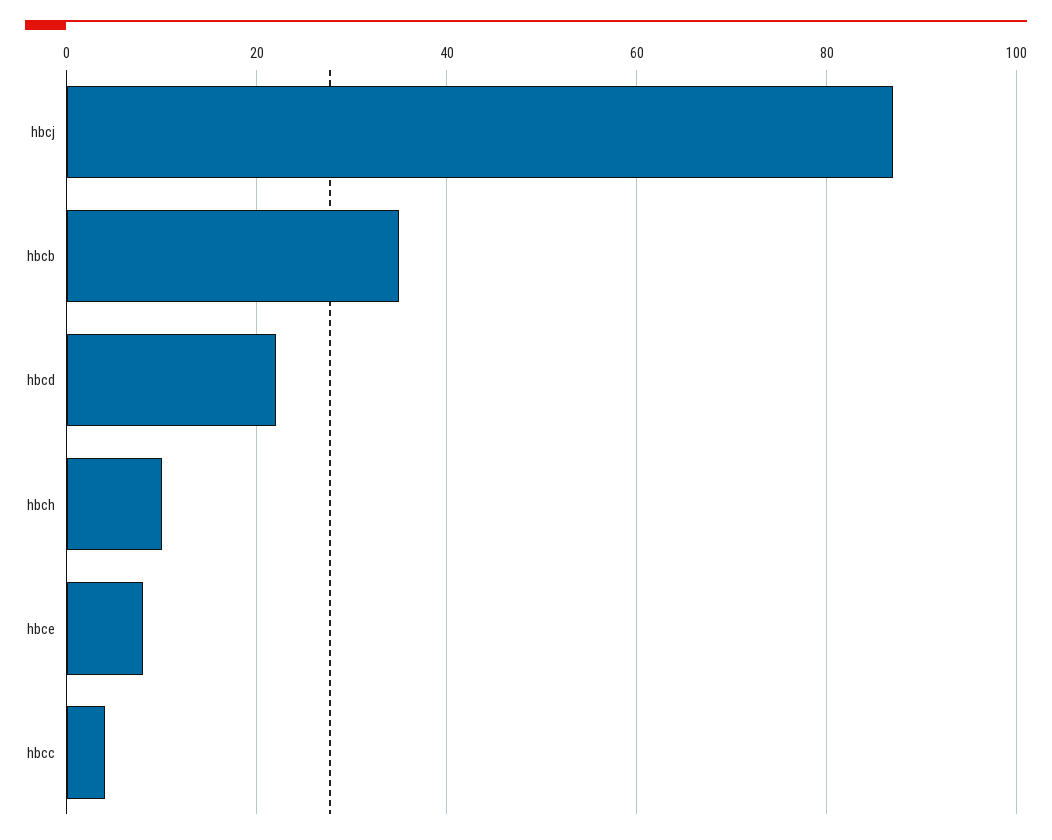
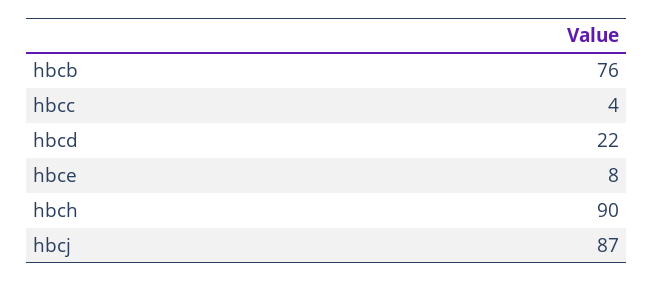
hbcb: 35 -> 76
hbch: 10 -> 90

